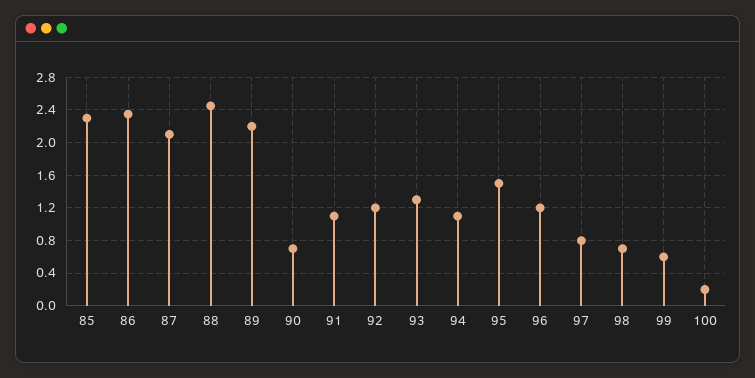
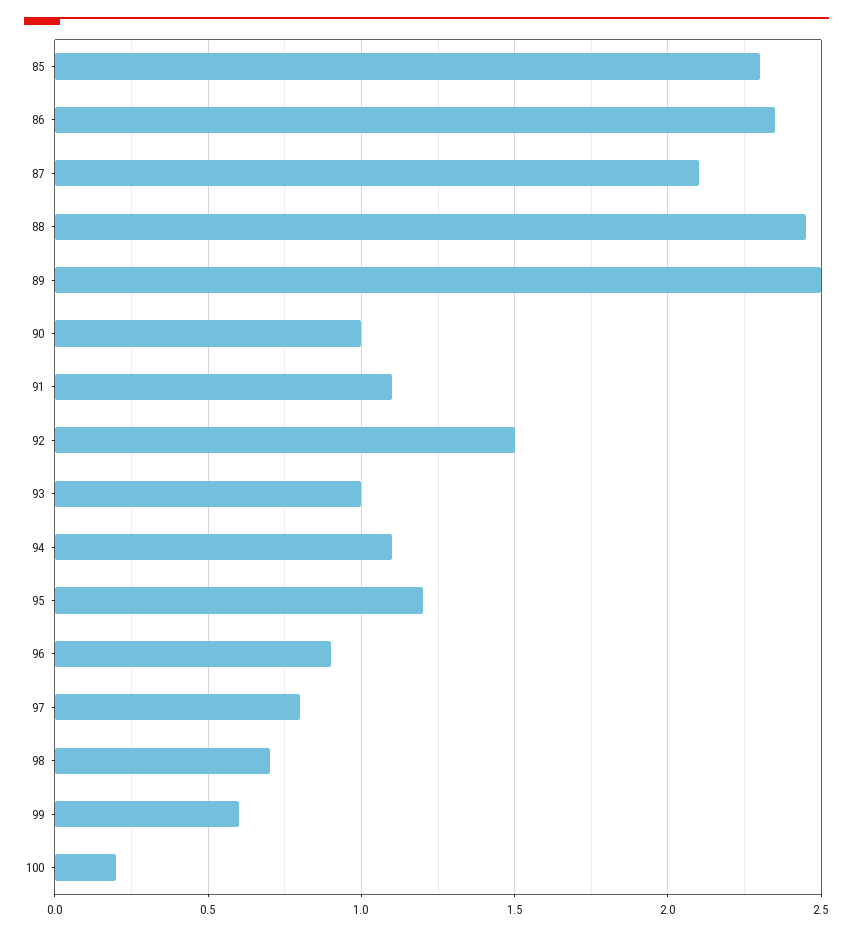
89: 2.2 -> 2.5
90: 0.7 -> 1
92: 1.2 -> 1.5
93: 1.3 -> 1
95: 1.5 -> 1.2
96: 1.2 -> 0.9

